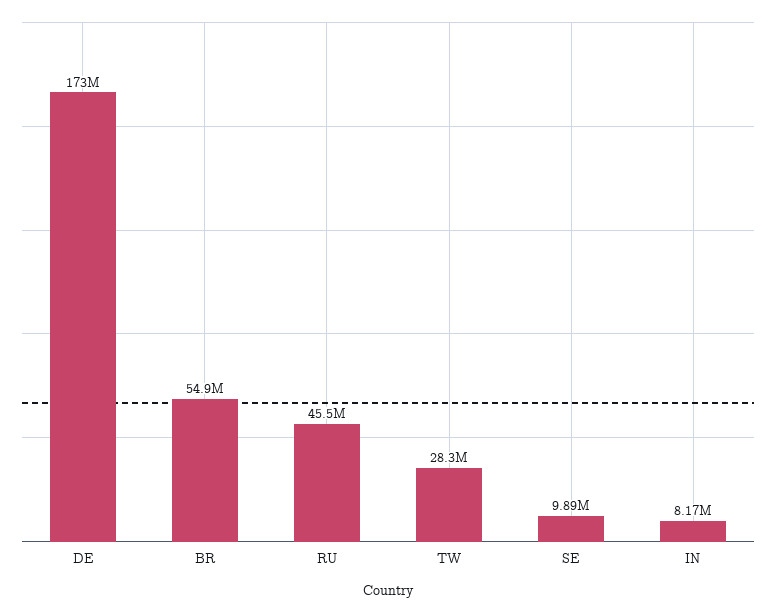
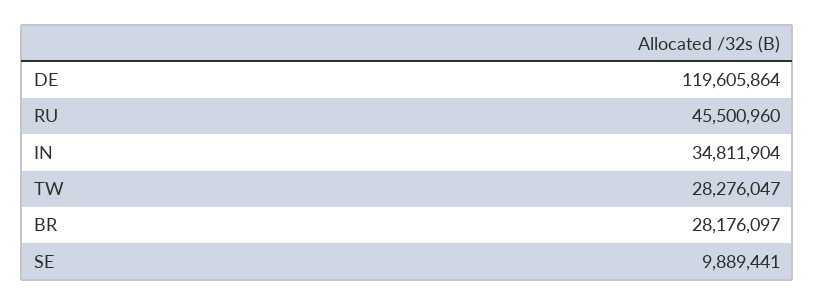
DE: 173000000 -> 119605864
BR: 54900000 -> 28176097
IN: 8170000 -> 34811904

